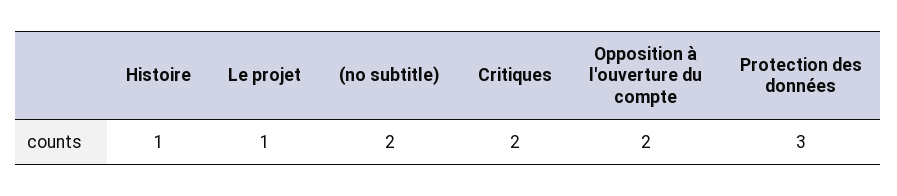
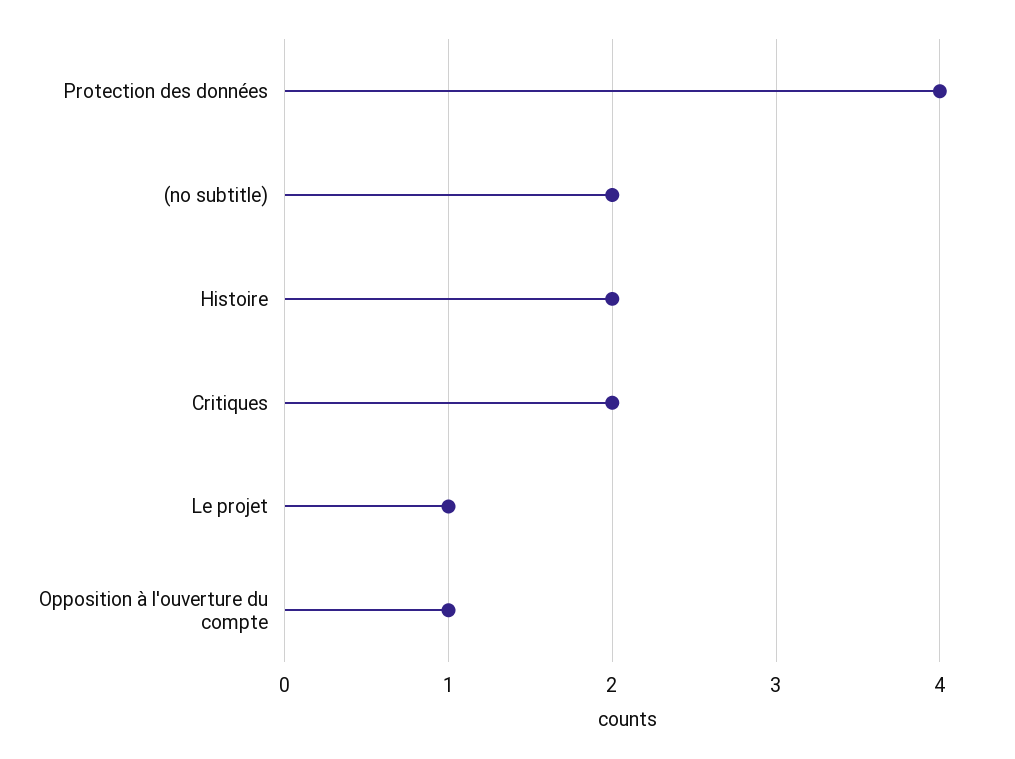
Histoire: 1 -> 2
Opposition à l'ouverture du compte: 2 -> 1
Protection des données: 3 -> 4

